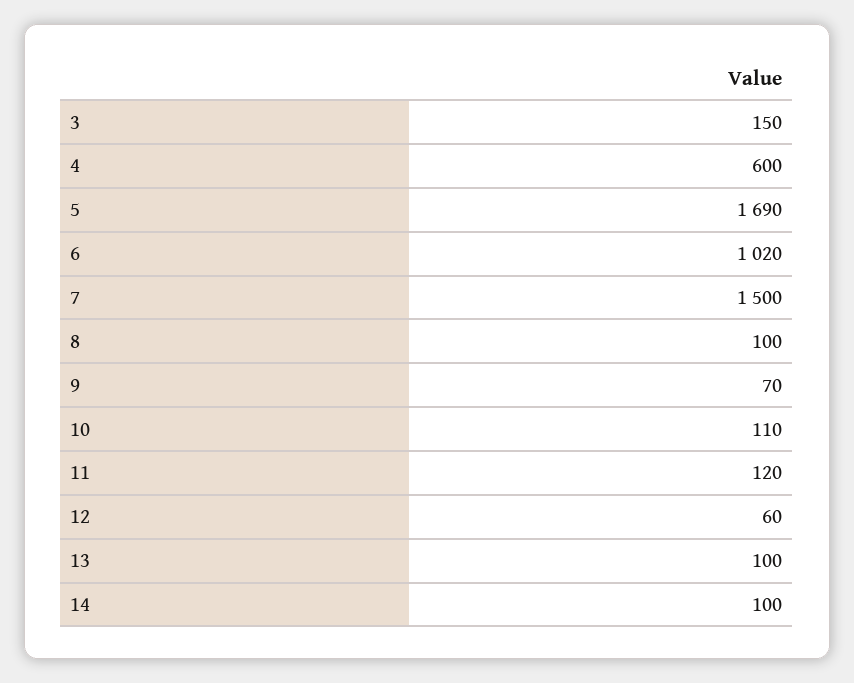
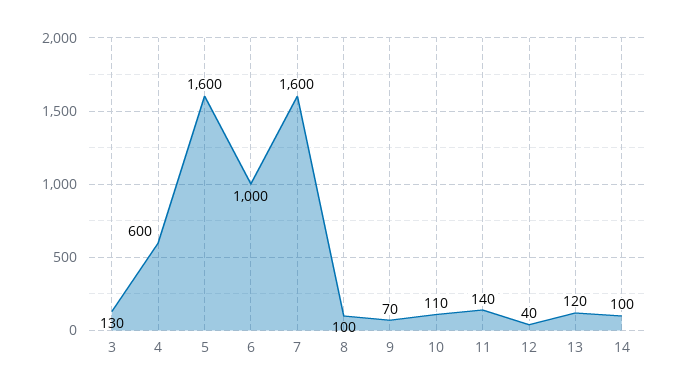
3: 150 -> 130
5: 1690 -> 1600
6: 1020 -> 1000
7: 1500 -> 1600
11: 120 -> 140
12: 60 -> 40
13: 100 -> 120

